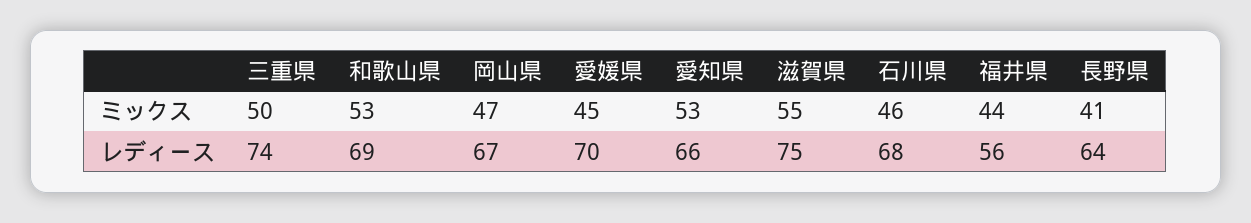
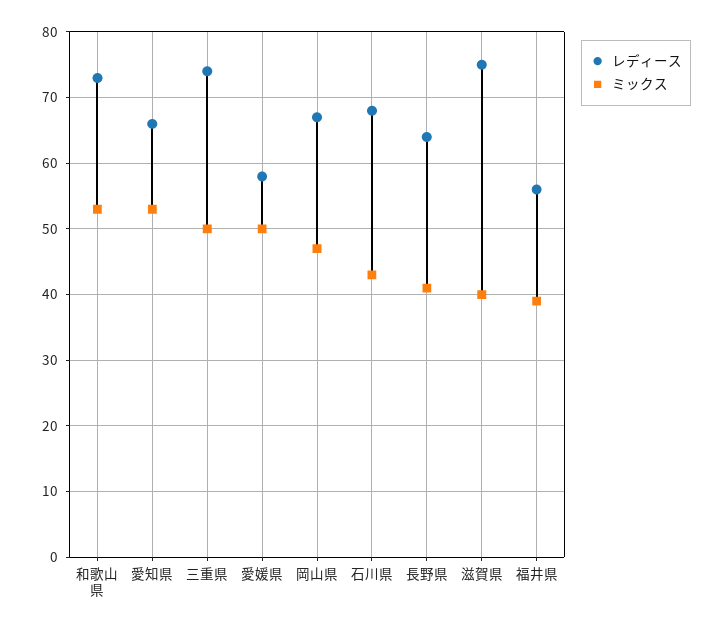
ミックス, 愛媛県: 45 -> 50
ミックス, 滋賀県: 55 -> 40
ミックス, 石川県: 46 -> 43
ミックス, 福井県: 44 -> 39
レディース, 和歌山県: 69 -> 73
レディース, 愛媛県: 70 -> 58

